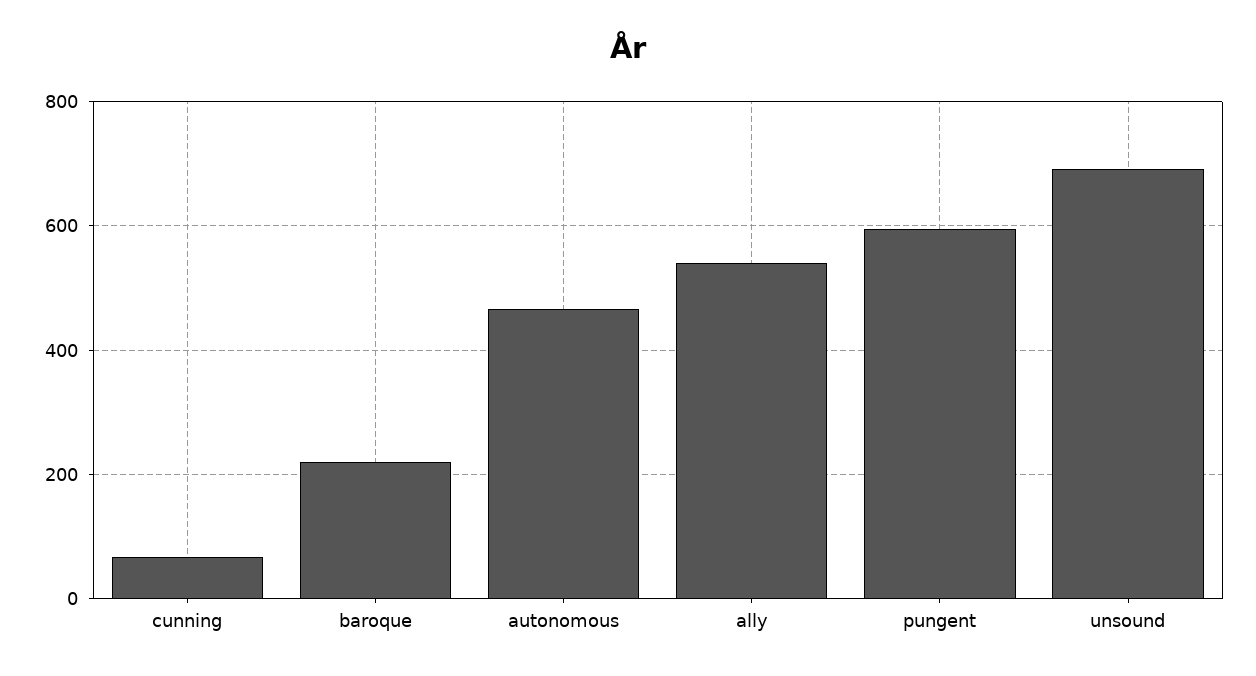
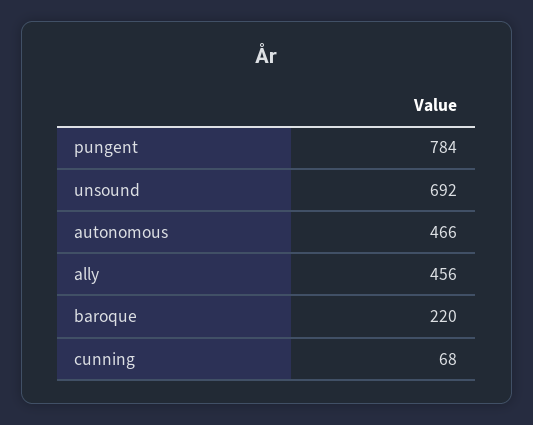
ally: 540 -> 456
pungent: 600 -> 784

